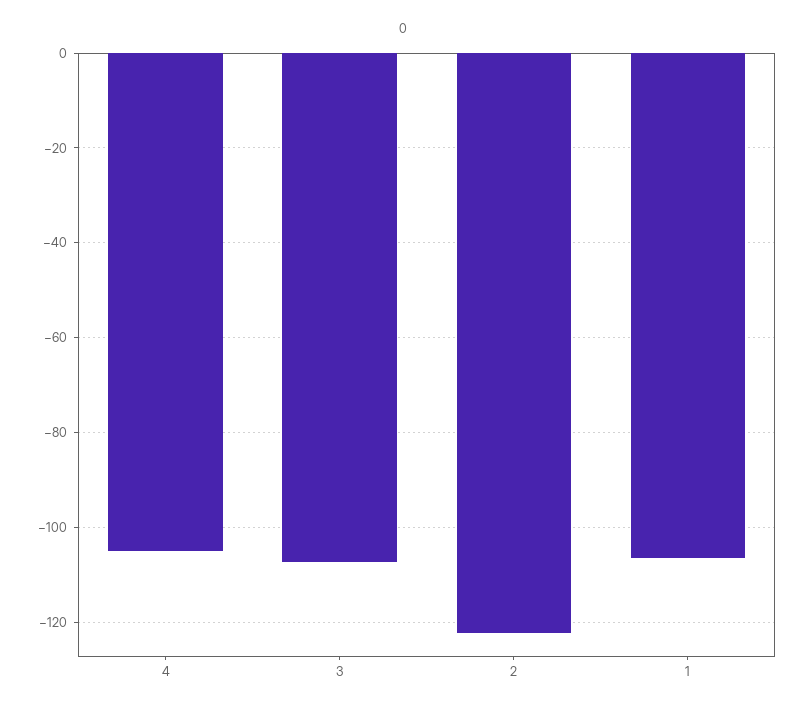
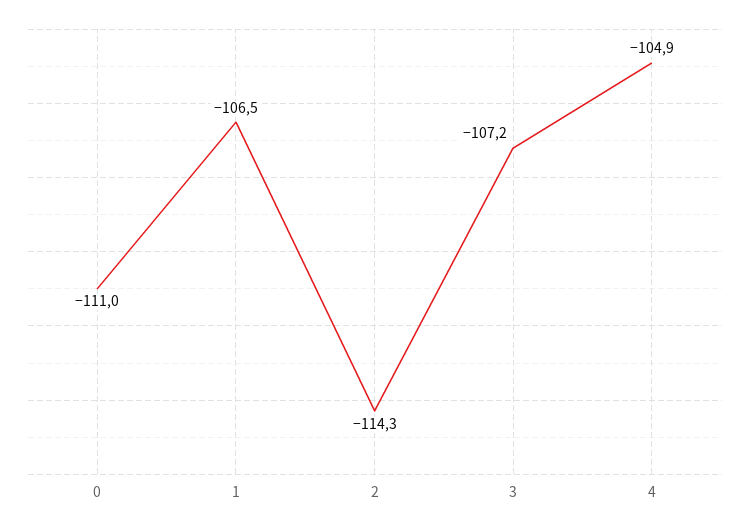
2: -122 -> -114.3
0: none -> -111

